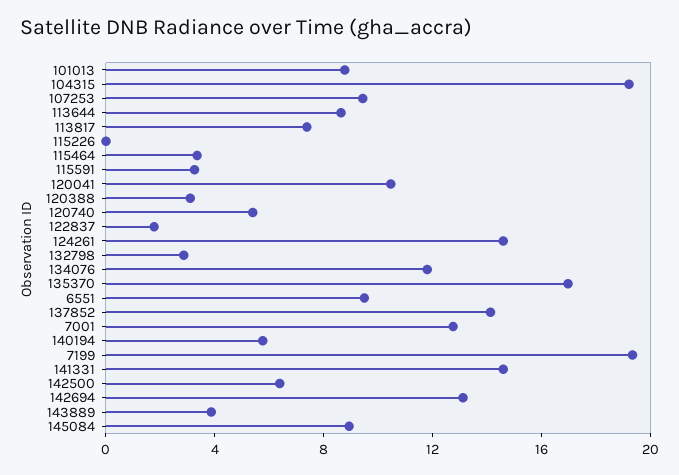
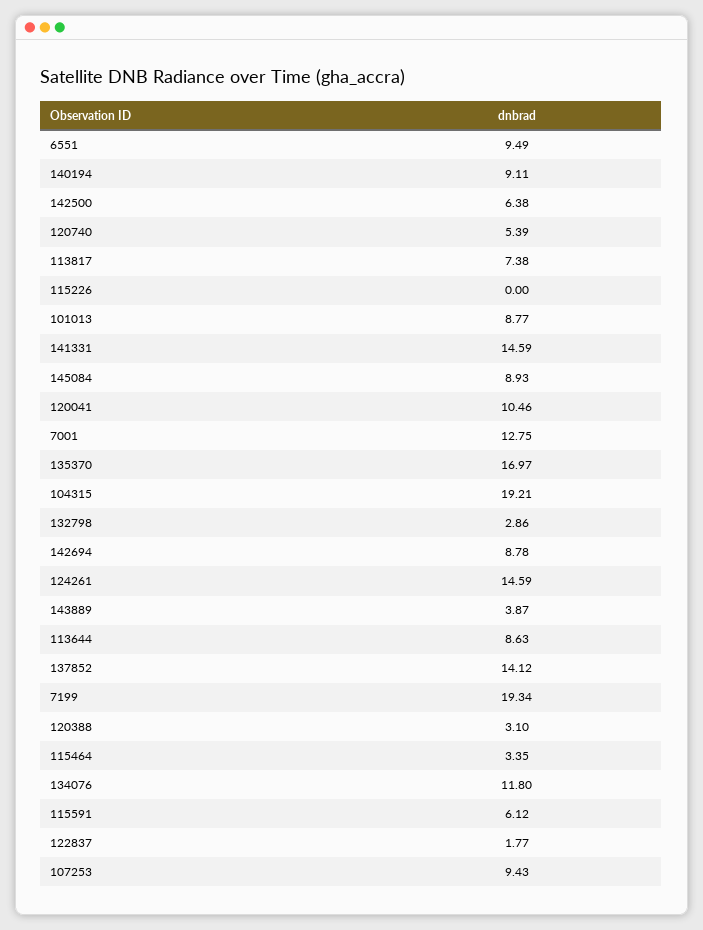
115591: 3 -> 6.12
140194: 6 -> 9.11
142694: 13 -> 8.78

